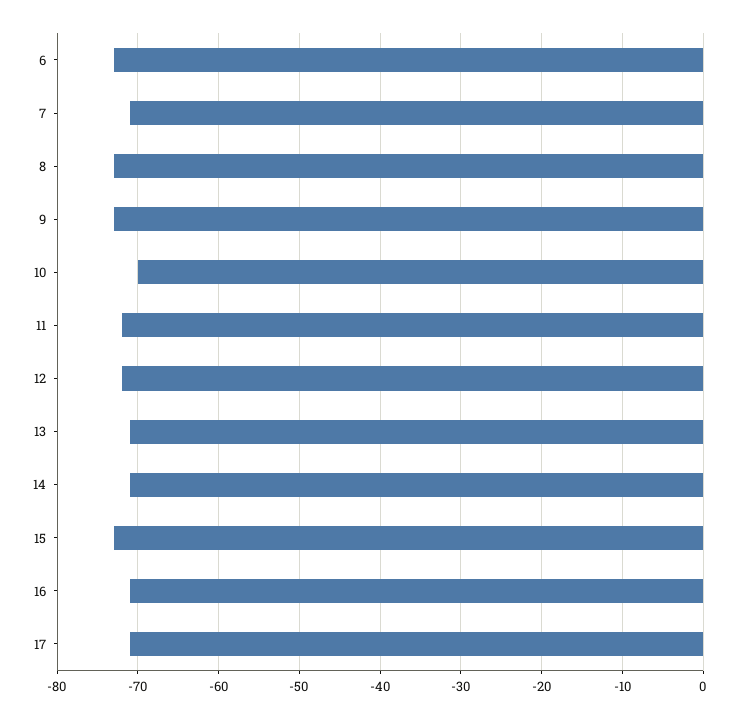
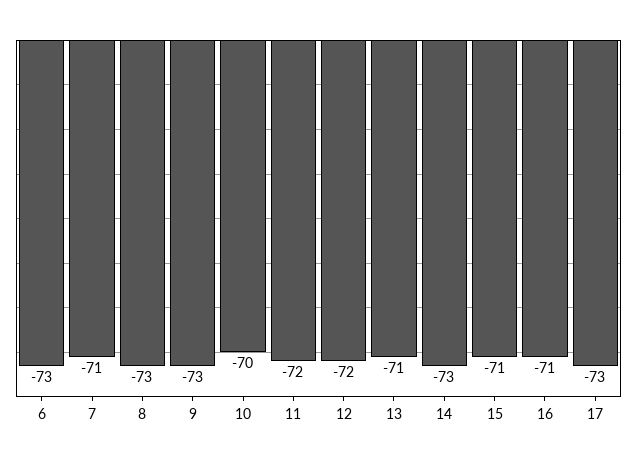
14: -71 -> -73
15: -73 -> -71
17: -71 -> -73

